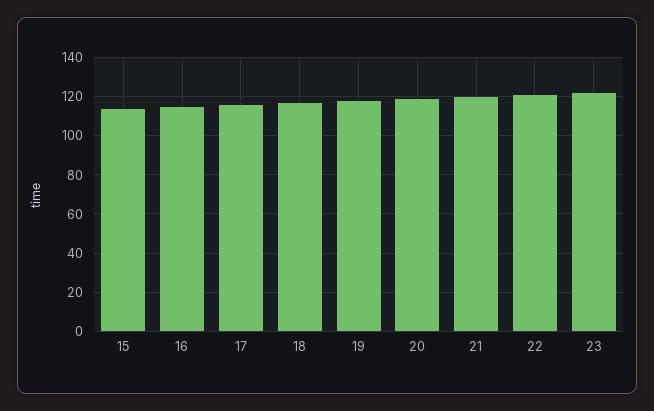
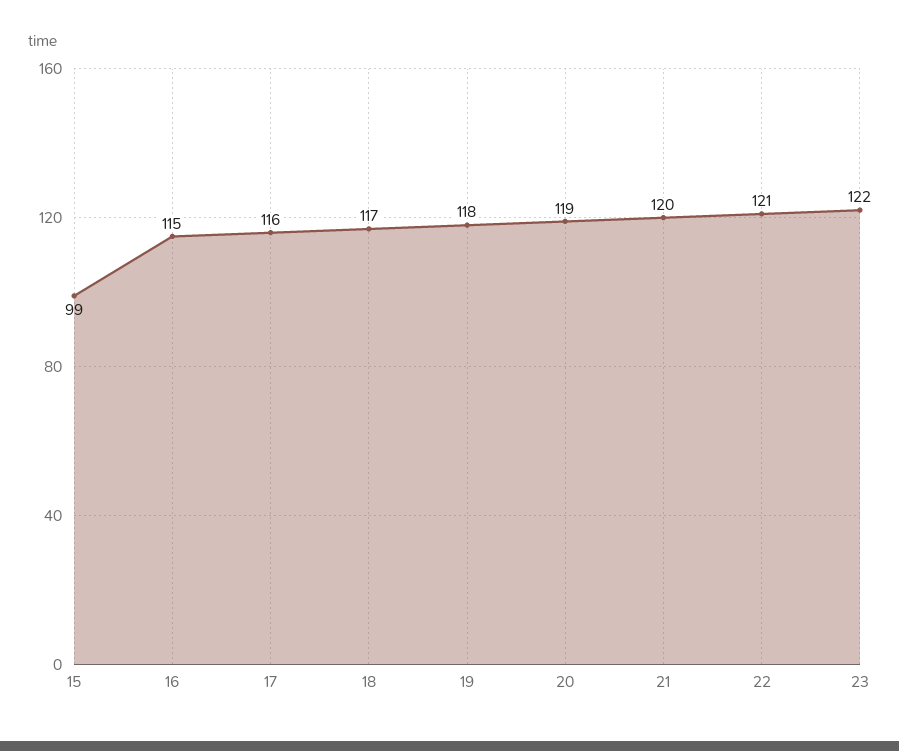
15: 115 -> 99

